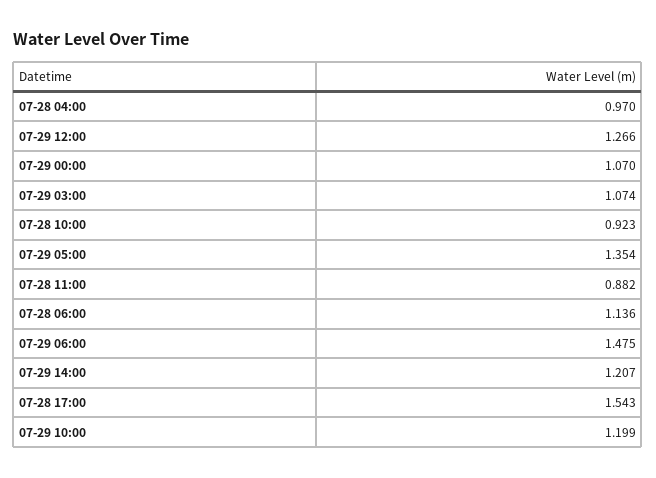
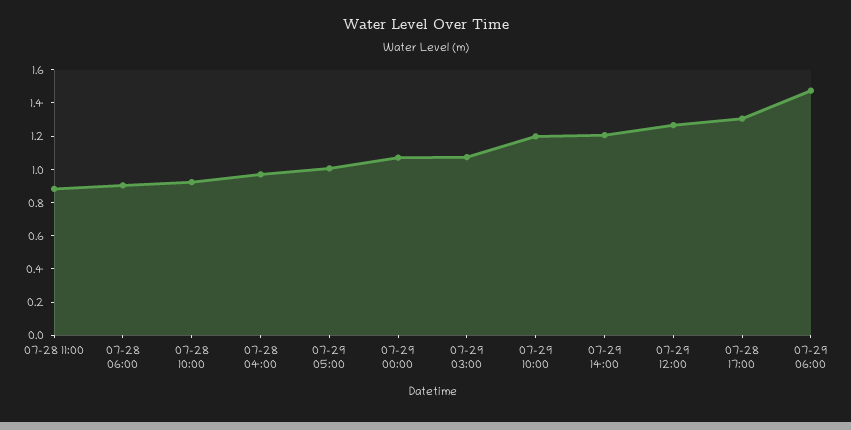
07-29 05:00: 1.354 -> 1
07-28 06:00: 1.136 -> 0.9
07-28 17:00: 1.543 -> 1.3

